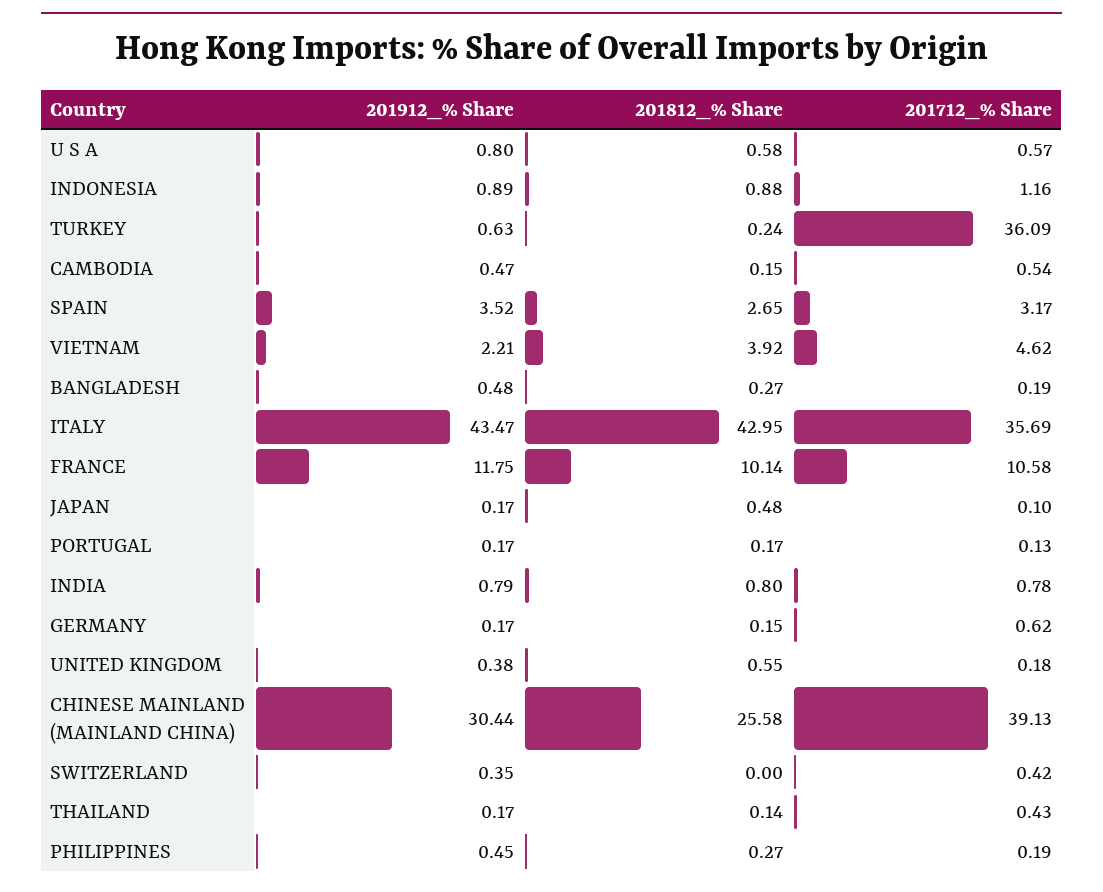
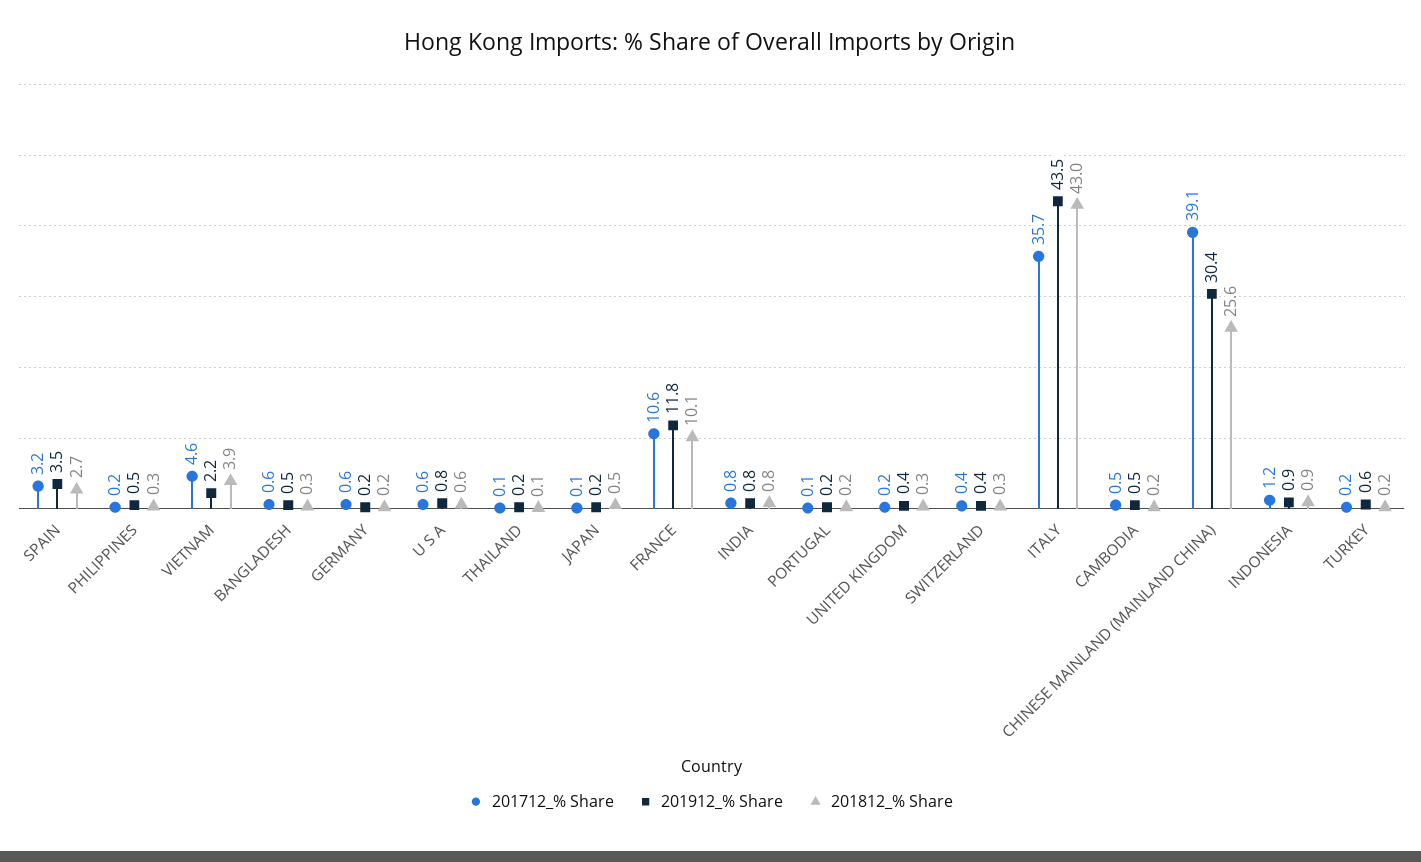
201712_% Share, TURKEY: 36.09 -> 0.2
201712_% Share, BANGLADESH: 0.19 -> 0.6
201812_% Share, UNITED KINGDOM: 0.55 -> 0.3
201812_% Share, SWITZERLAND: 0 -> 0.3
201712_% Share, THAILAND: 0.43 -> 0.1

